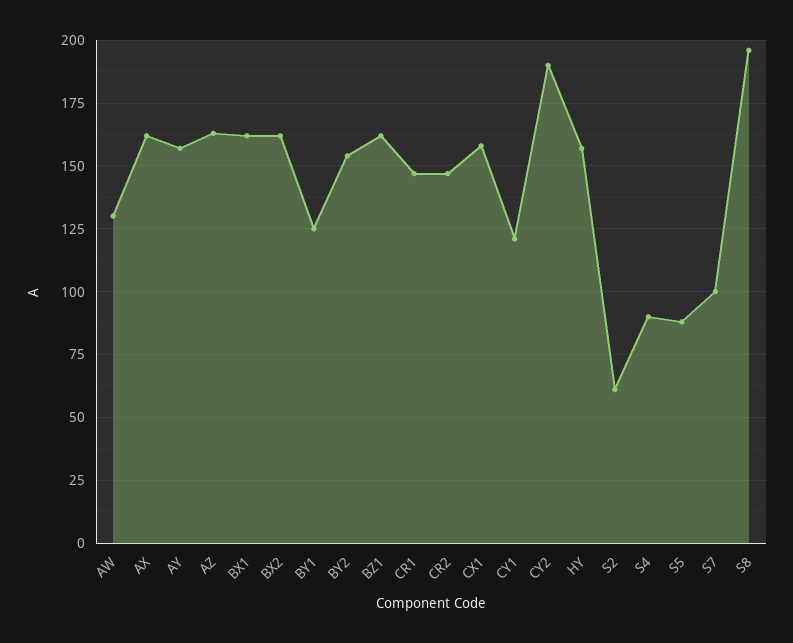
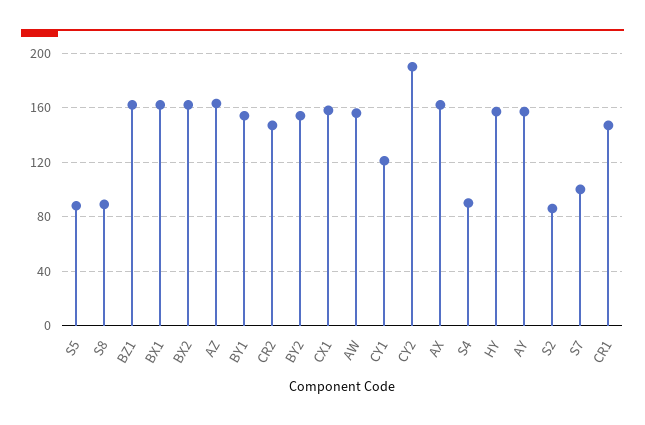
AW: 130 -> 155
BY1: 125 -> 155
S2: 60 -> 85
S8: 195 -> 90

